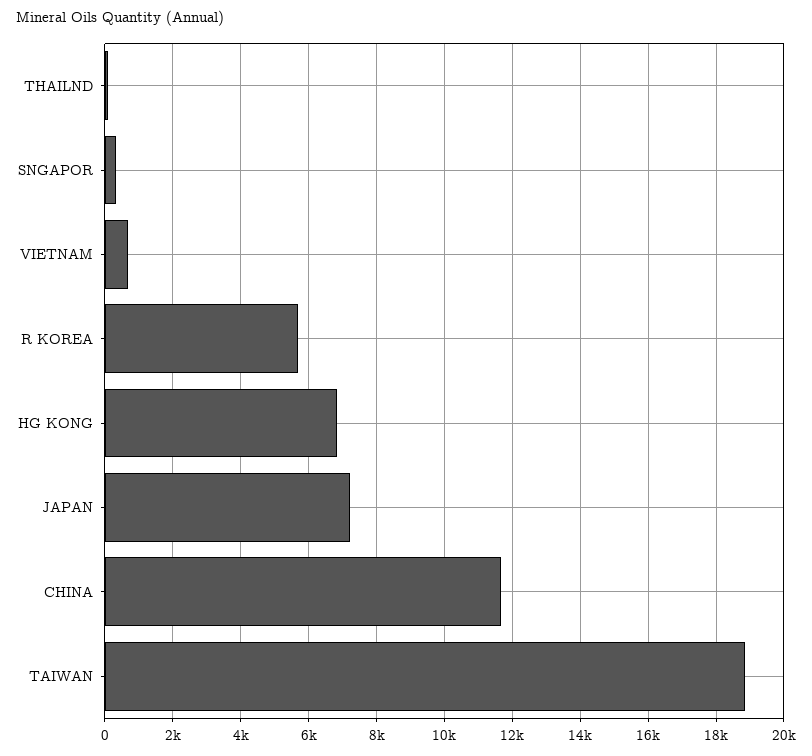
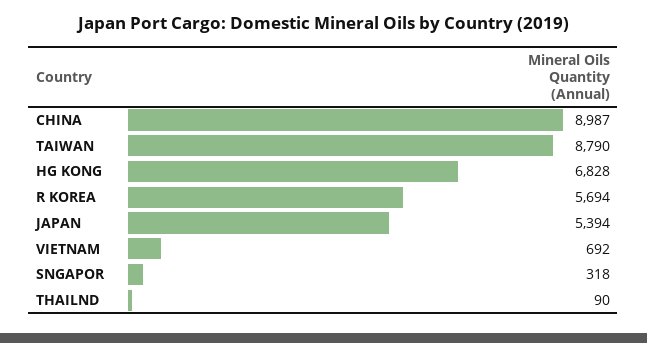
JAPAN: 7200 -> 5394
CHINA: 11600 -> 8987
TAIWAN: 18800 -> 8790

